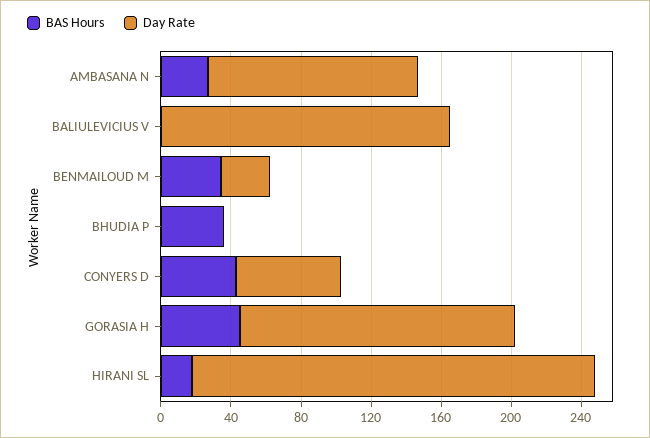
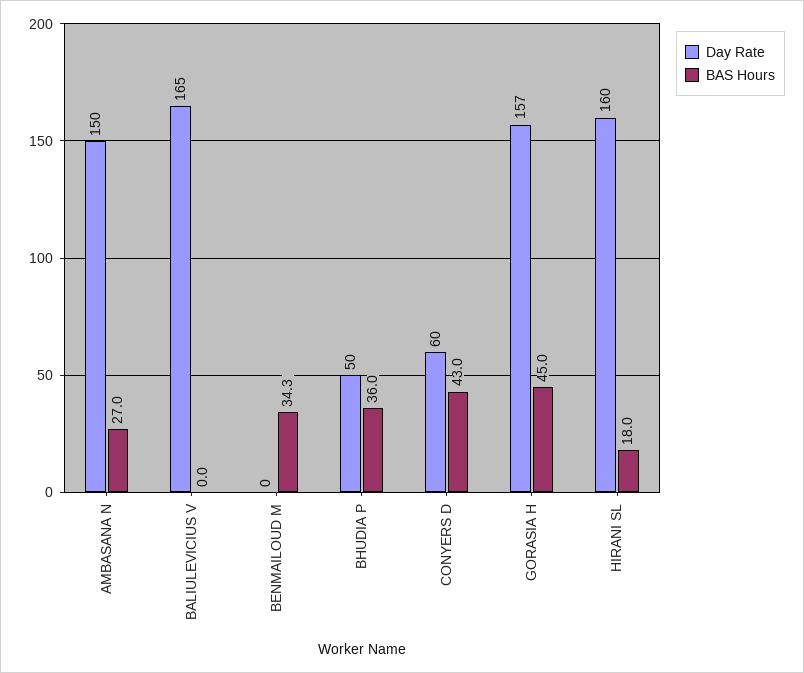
Day Rate, AMBASANA N: 120 -> 150
Day Rate, BENMAILOUD M: 30 -> 0
Day Rate, BHUDIA P: 0 -> 50
Day Rate, HIRANI SL: 230 -> 160

